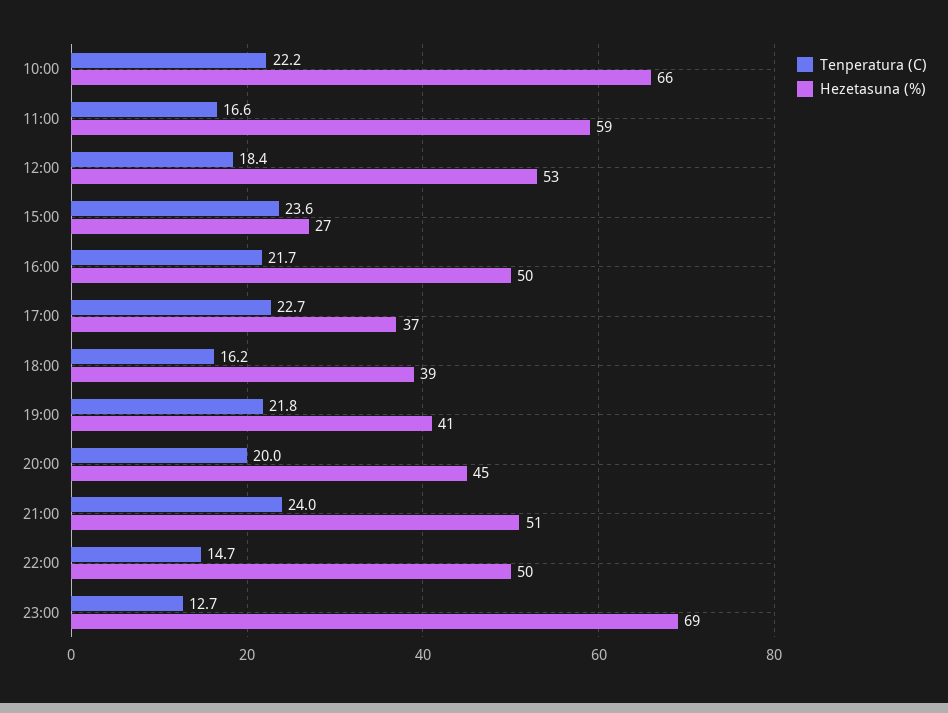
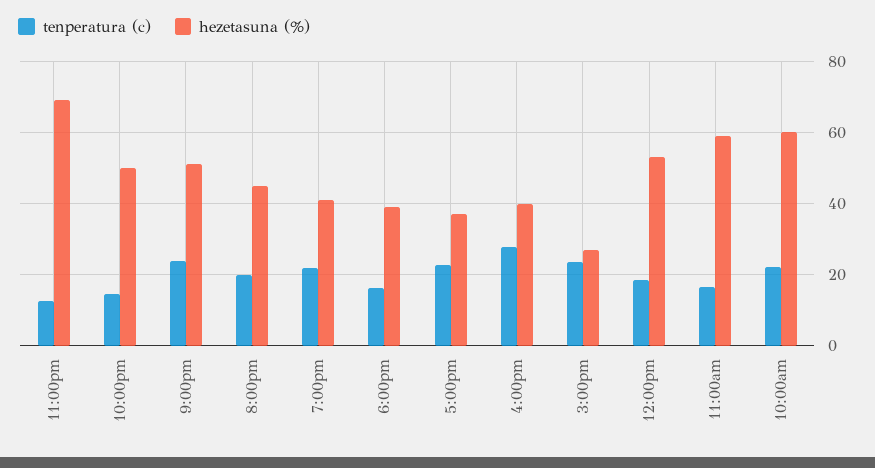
Hezetasuna (%), 10:00: 66 -> 60
Tenperatura (C), 16:00: 21.7 -> 28
Hezetasuna (%), 16:00: 50 -> 40

